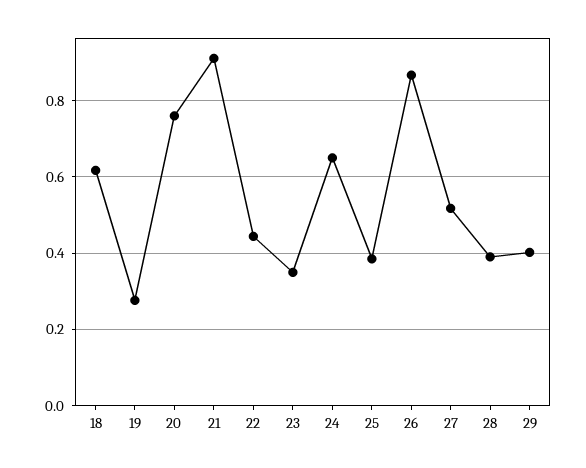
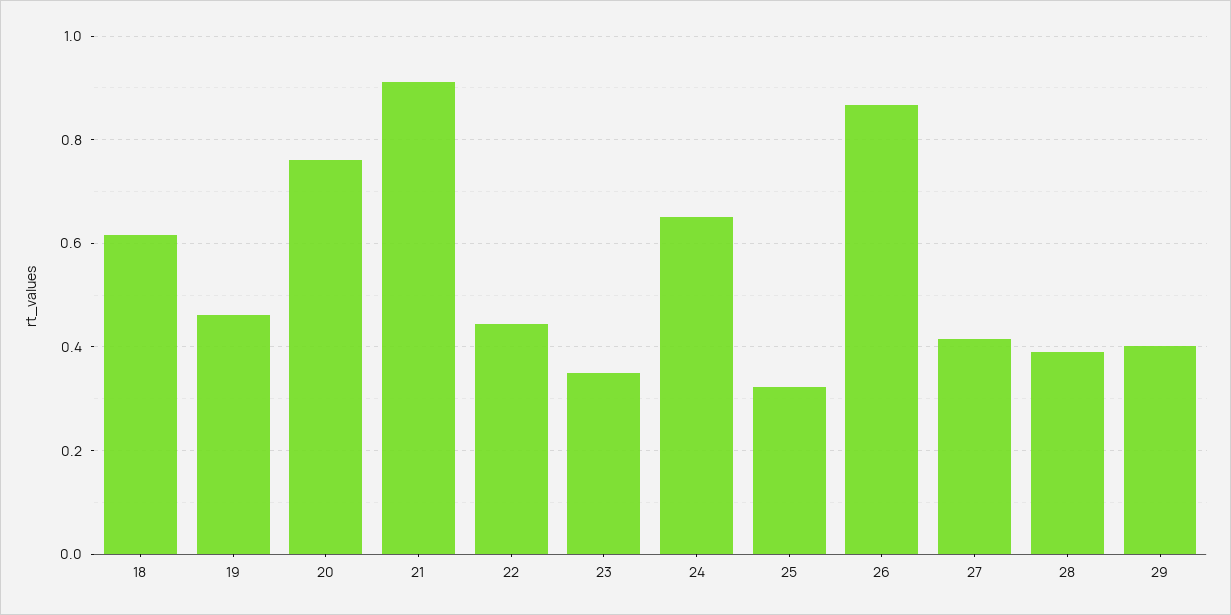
19: 0.28 -> 0.46
25: 0.38 -> 0.32
27: 0.52 -> 0.42

